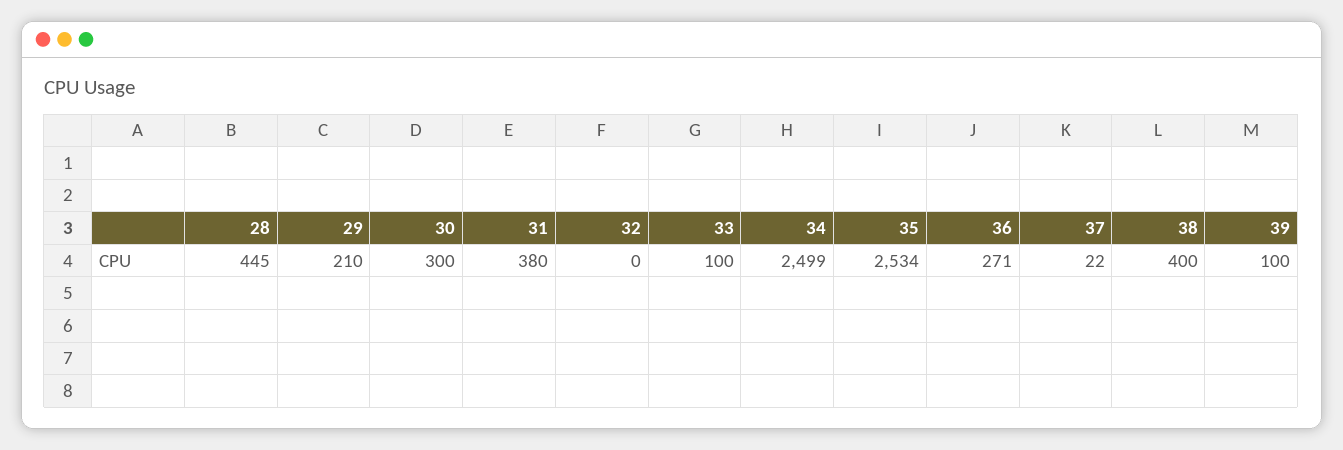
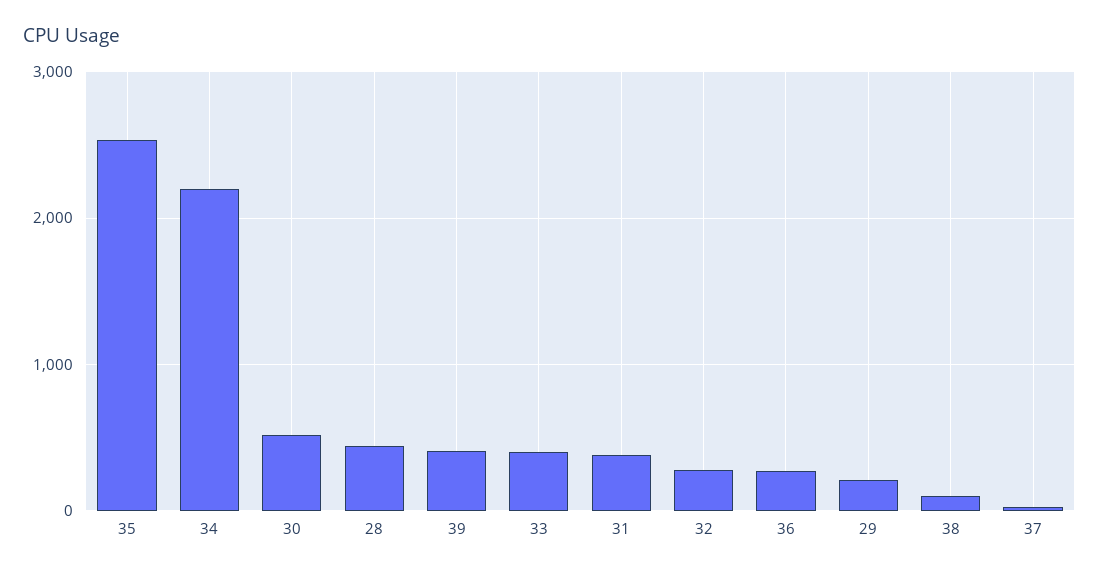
30: 300 -> 500
32: 0 -> 300
33: 100 -> 400
34: 2499 -> 2200
38: 400 -> 100
39: 100 -> 400

